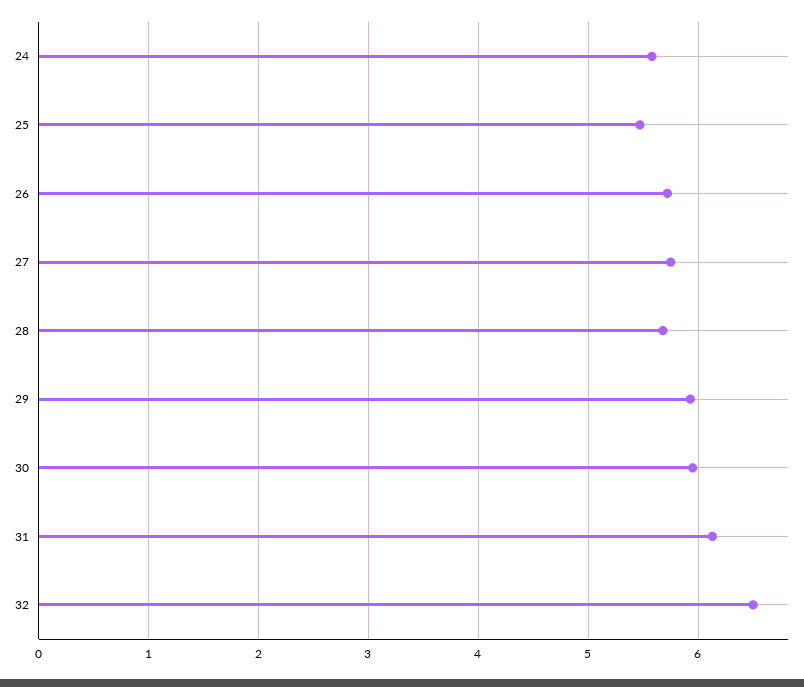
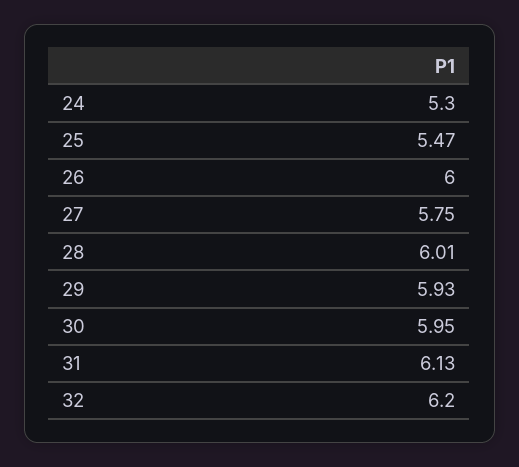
24: 5.6 -> 5.3
26: 5.7 -> 6
28: 5.7 -> 6.01
32: 6.5 -> 6.2

